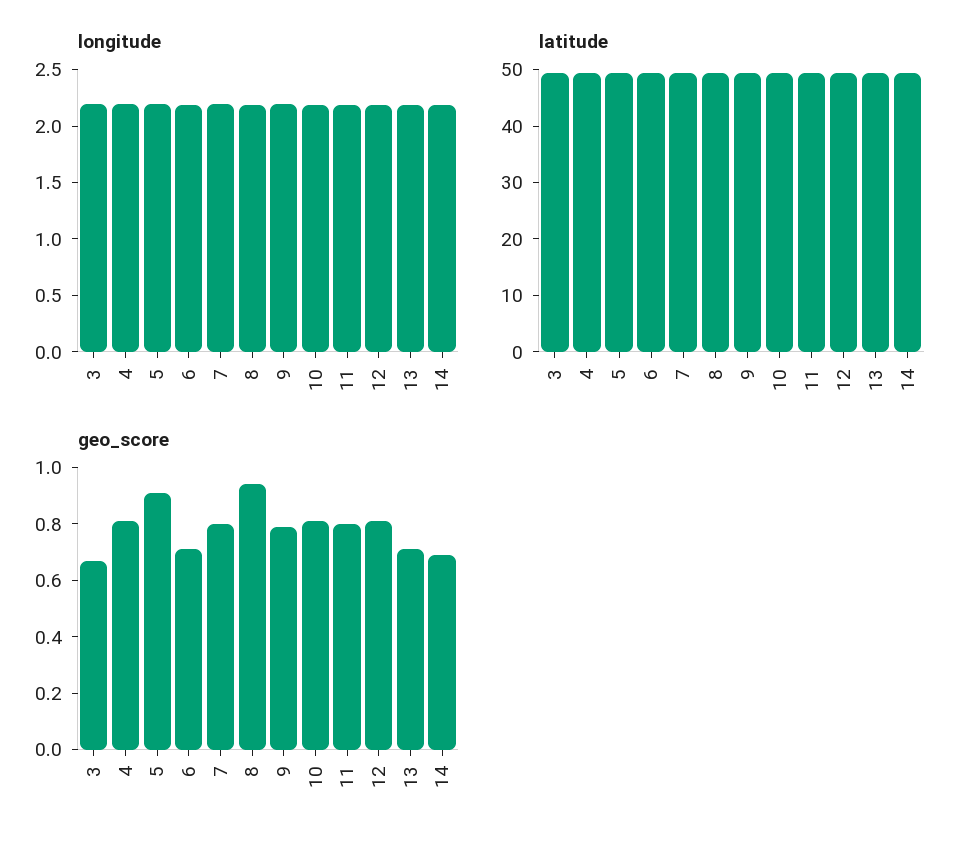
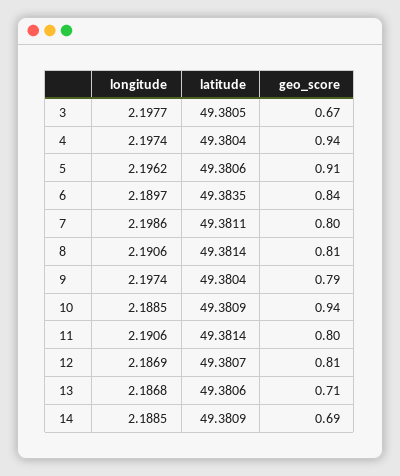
geo_score, 4: 0.8 -> 0.94
geo_score, 6: 0.7 -> 0.84
geo_score, 8: 0.95 -> 0.81
geo_score, 10: 0.8 -> 0.94

